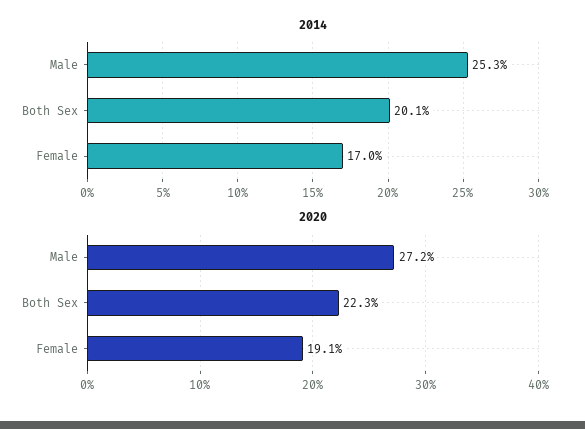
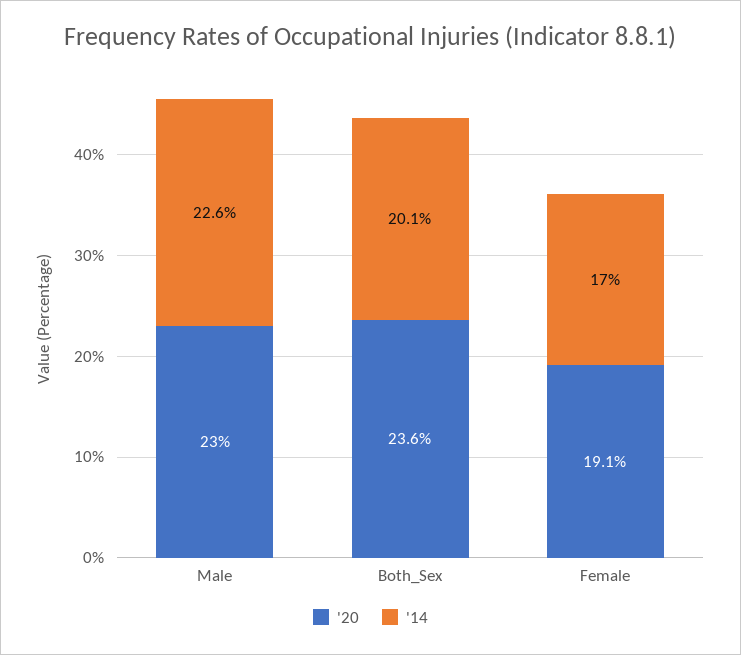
2014, Male: 25.3 -> 22.6
2020, Male: 27.2 -> 23
2020, Both Sex: 22.3 -> 23.6

